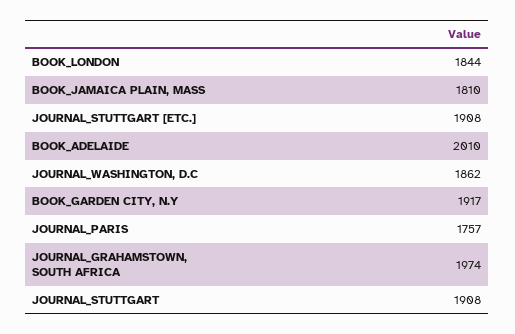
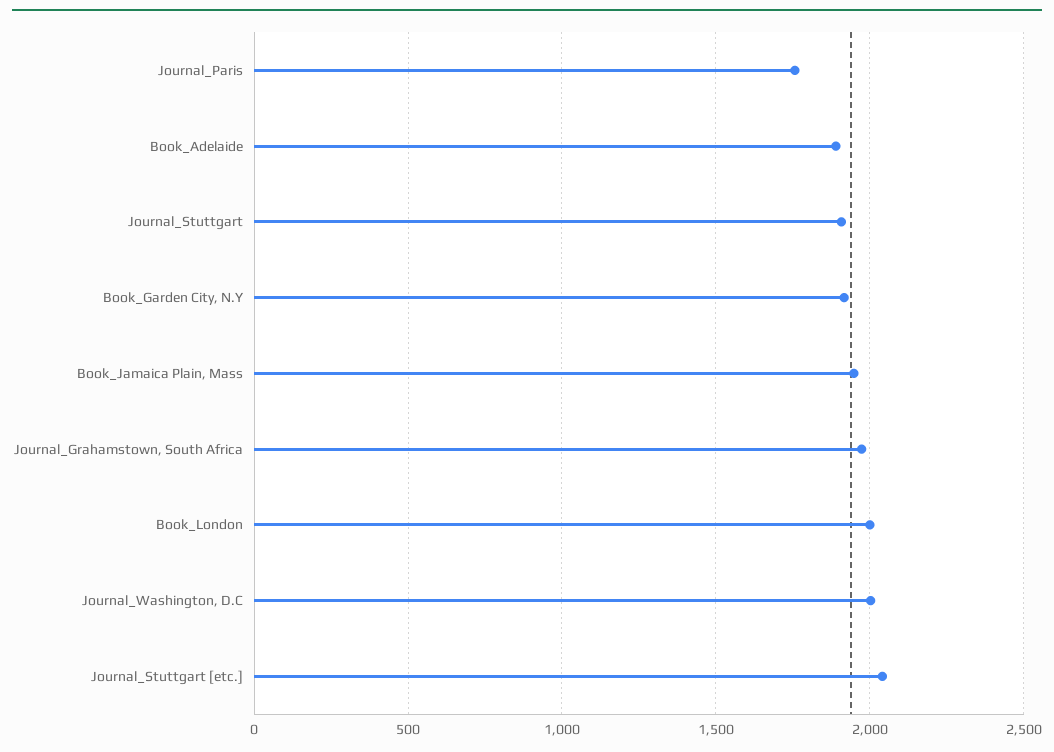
BOOK_LONDON: 1844 -> 2000
BOOK_JAMAICA PLAIN, MASS: 1810 -> 1950
JOURNAL_STUTTGART [ETC.]: 1908 -> 2050
BOOK_ADELAIDE: 2010 -> 1900
JOURNAL_WASHINGTON, D.C: 1862 -> 2000

